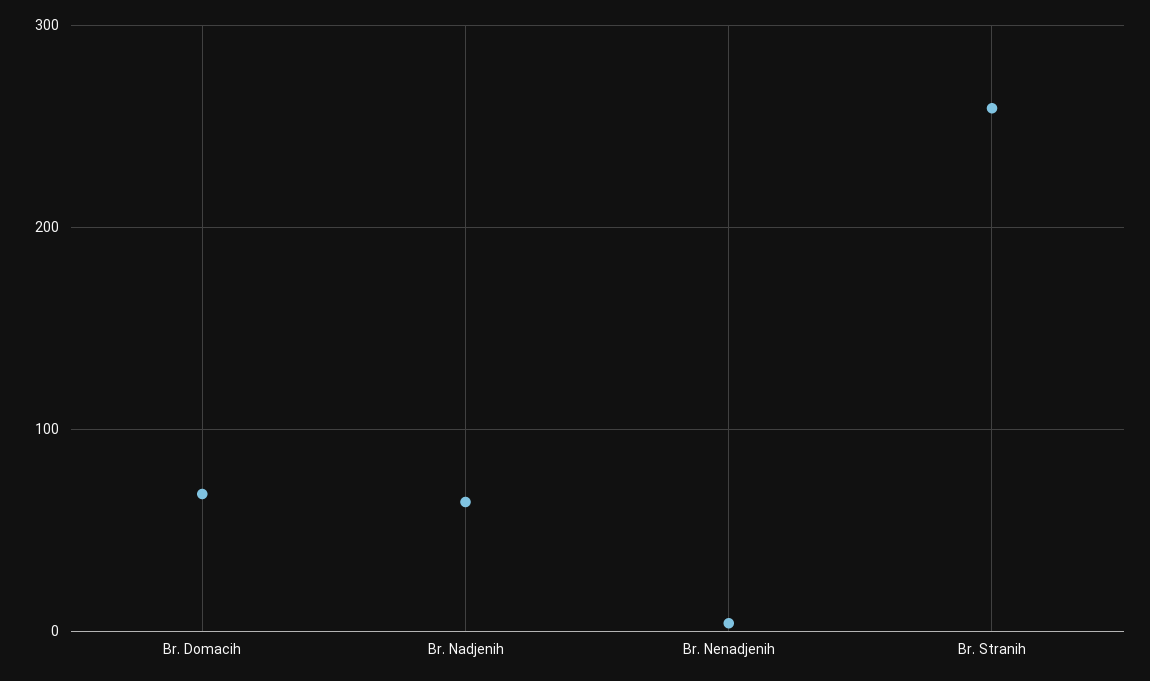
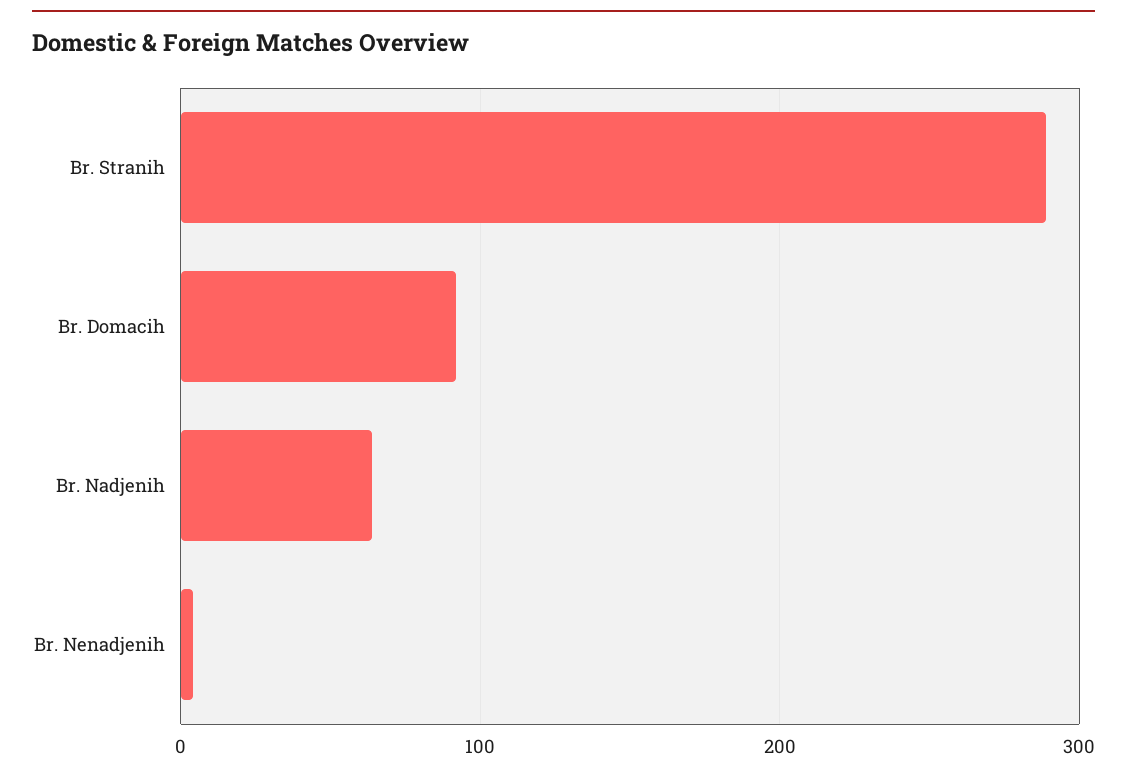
Br. Domacih: 70 -> 90
Br. Stranih: 260 -> 290

